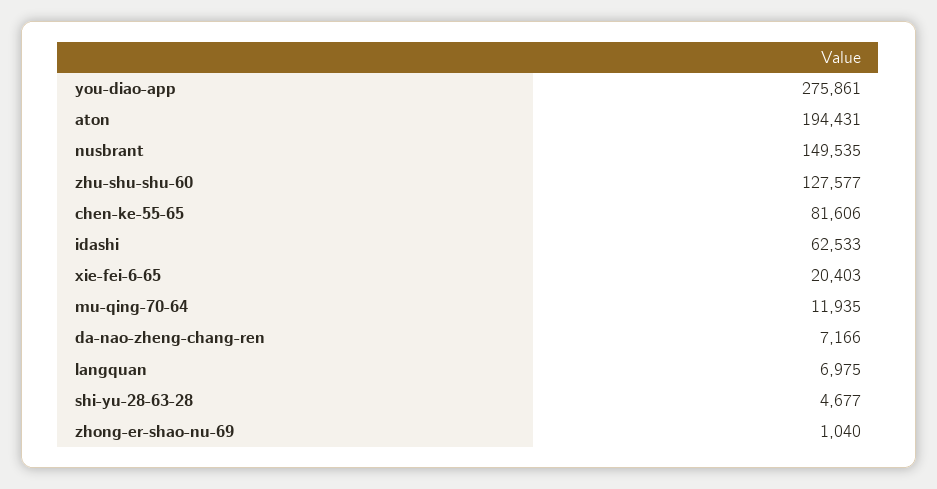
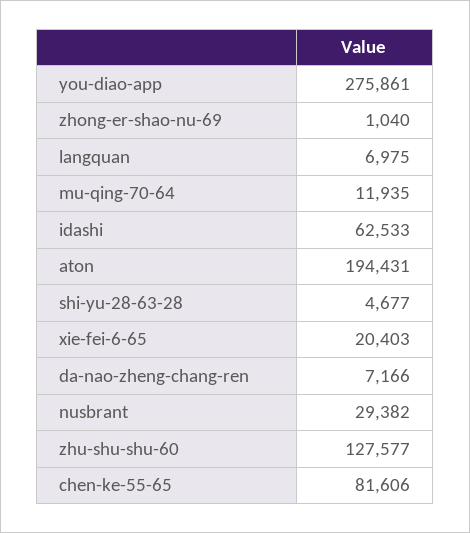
nusbrant: 149535 -> 29382

